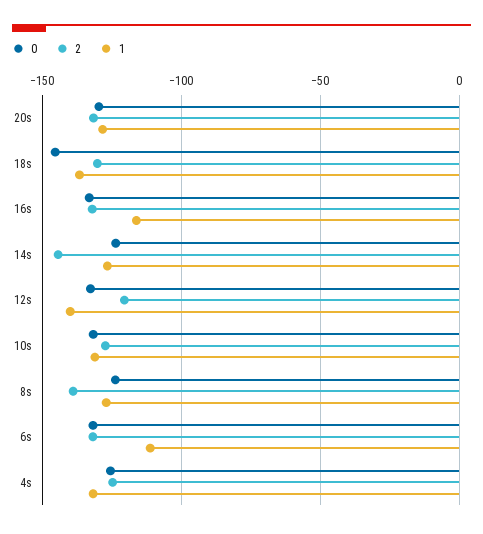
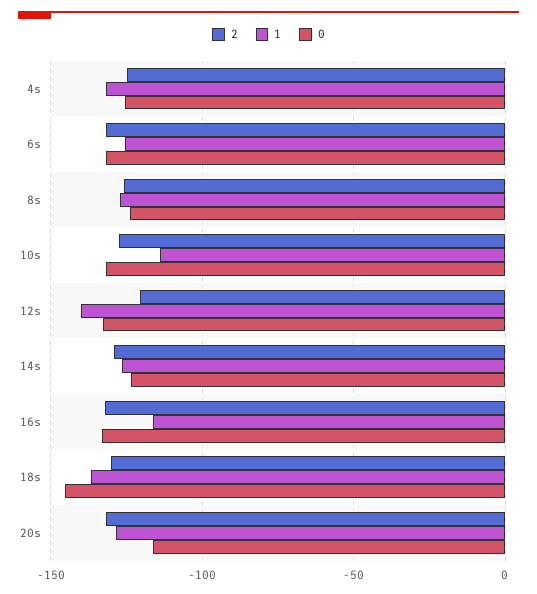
0, 20s: -130 -> -115
2, 14s: -145 -> -130
1, 10s: -130 -> -115
2, 8s: -140 -> -125
1, 6s: -110 -> -125

